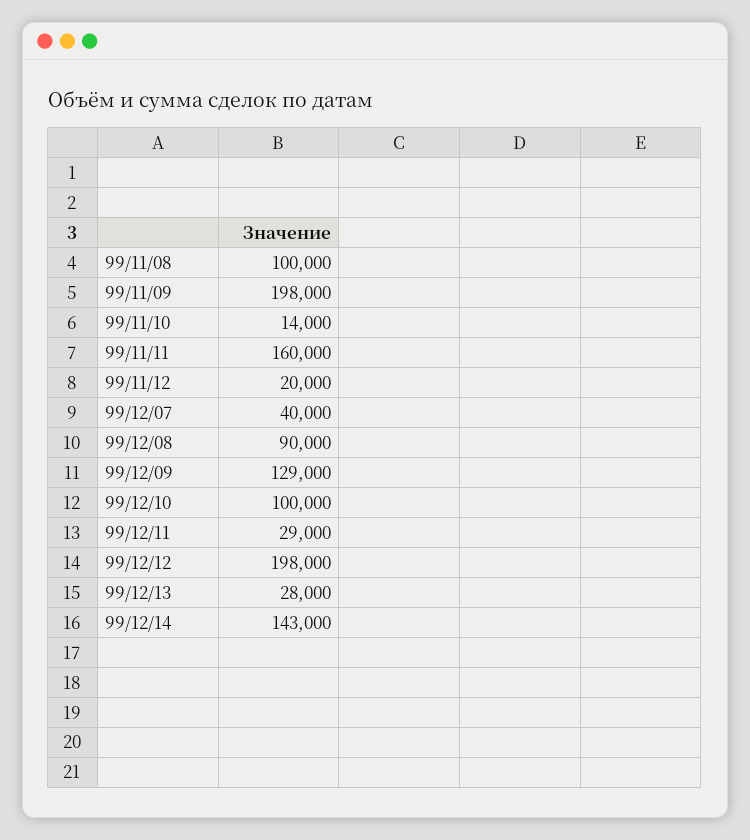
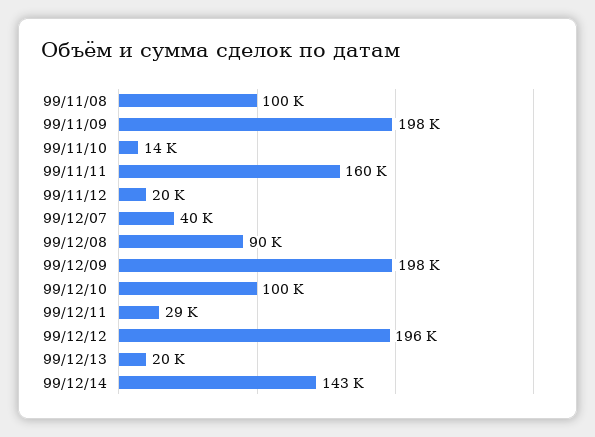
99/12/09: 129000 -> 198000
99/12/12: 198000 -> 196000
99/12/13: 28000 -> 20000

